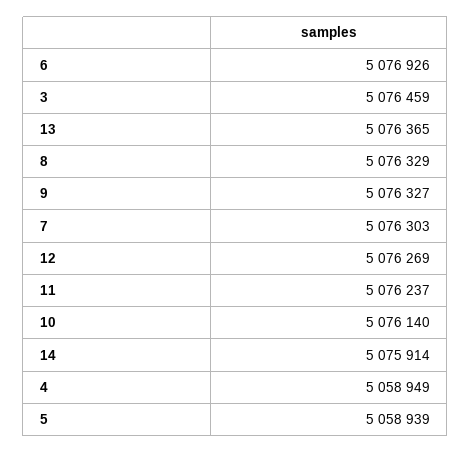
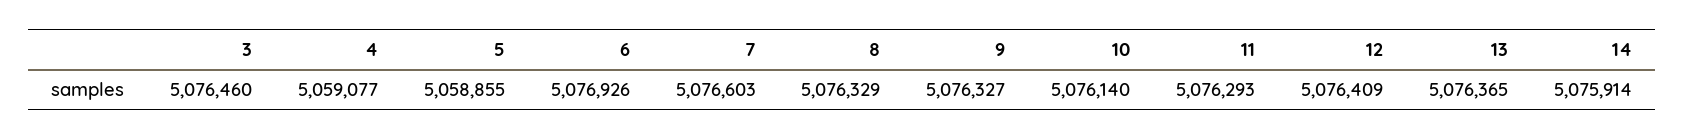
3: 5076459 -> 5076460
7: 5076303 -> 5076603
12: 5076269 -> 5076409
11: 5076237 -> 5076293
4: 5058949 -> 5059077
5: 5058939 -> 5058855

